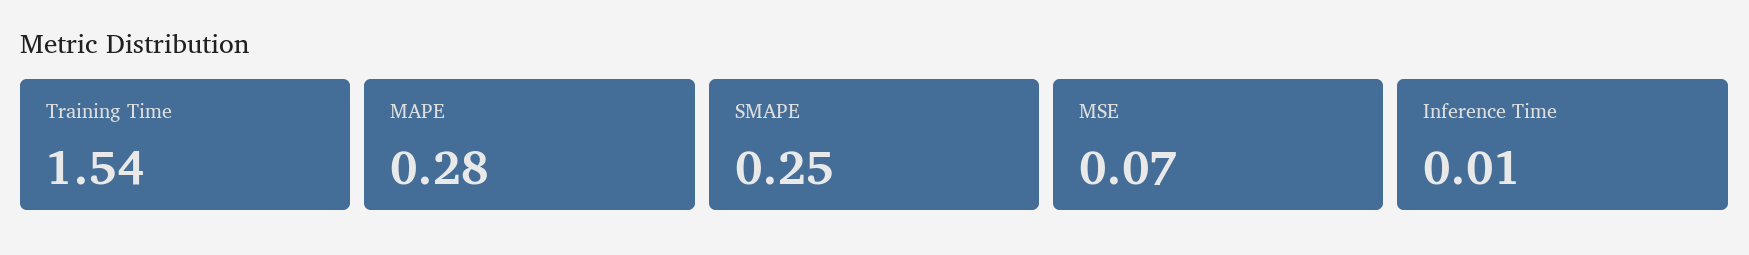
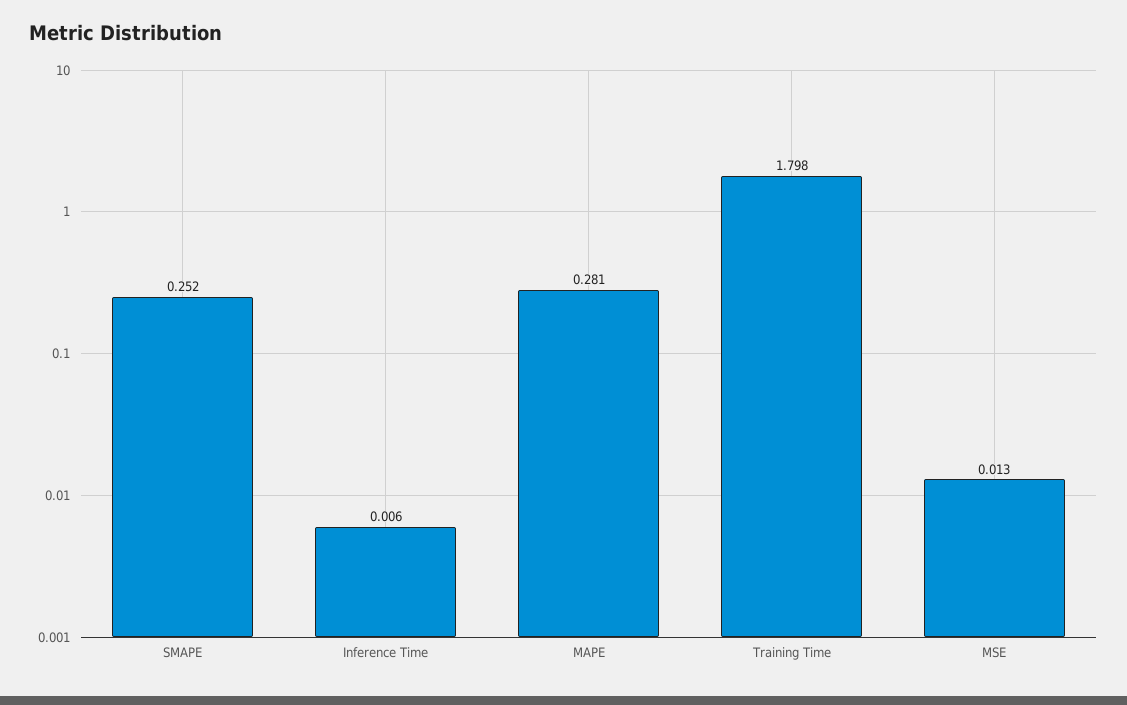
Training Time: 1.54 -> 1.798
MSE: 0.07 -> 0.013

